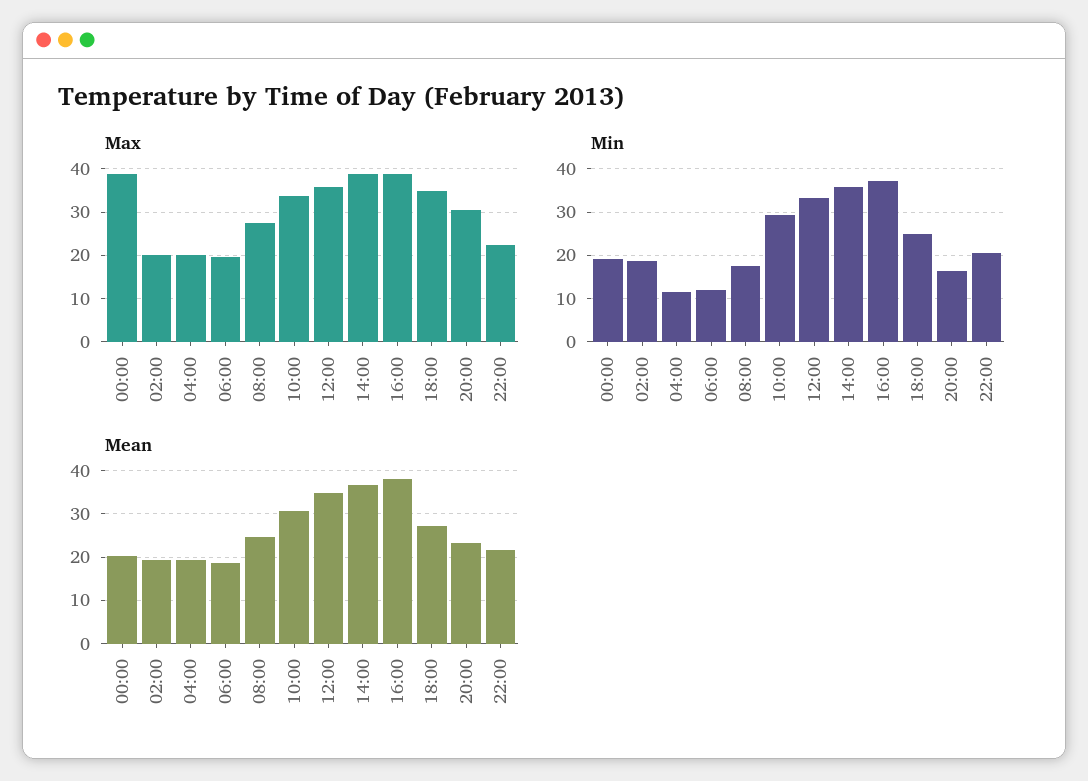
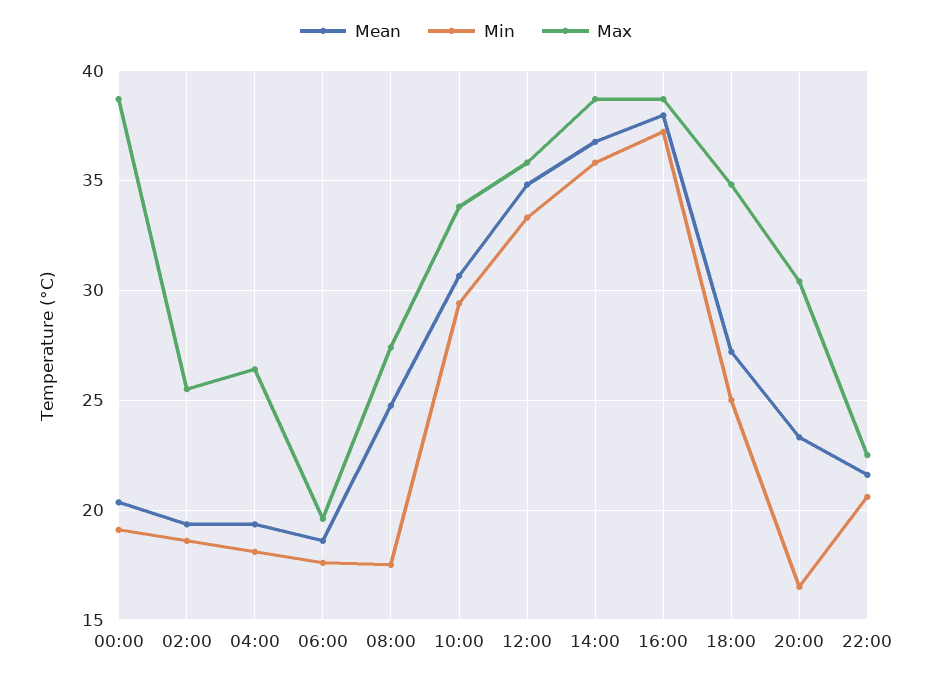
Max, 02:00: 20 -> 25.5
Max, 04:00: 20 -> 26.5
Min, 04:00: 12 -> 18
Min, 06:00: 12 -> 17.5

